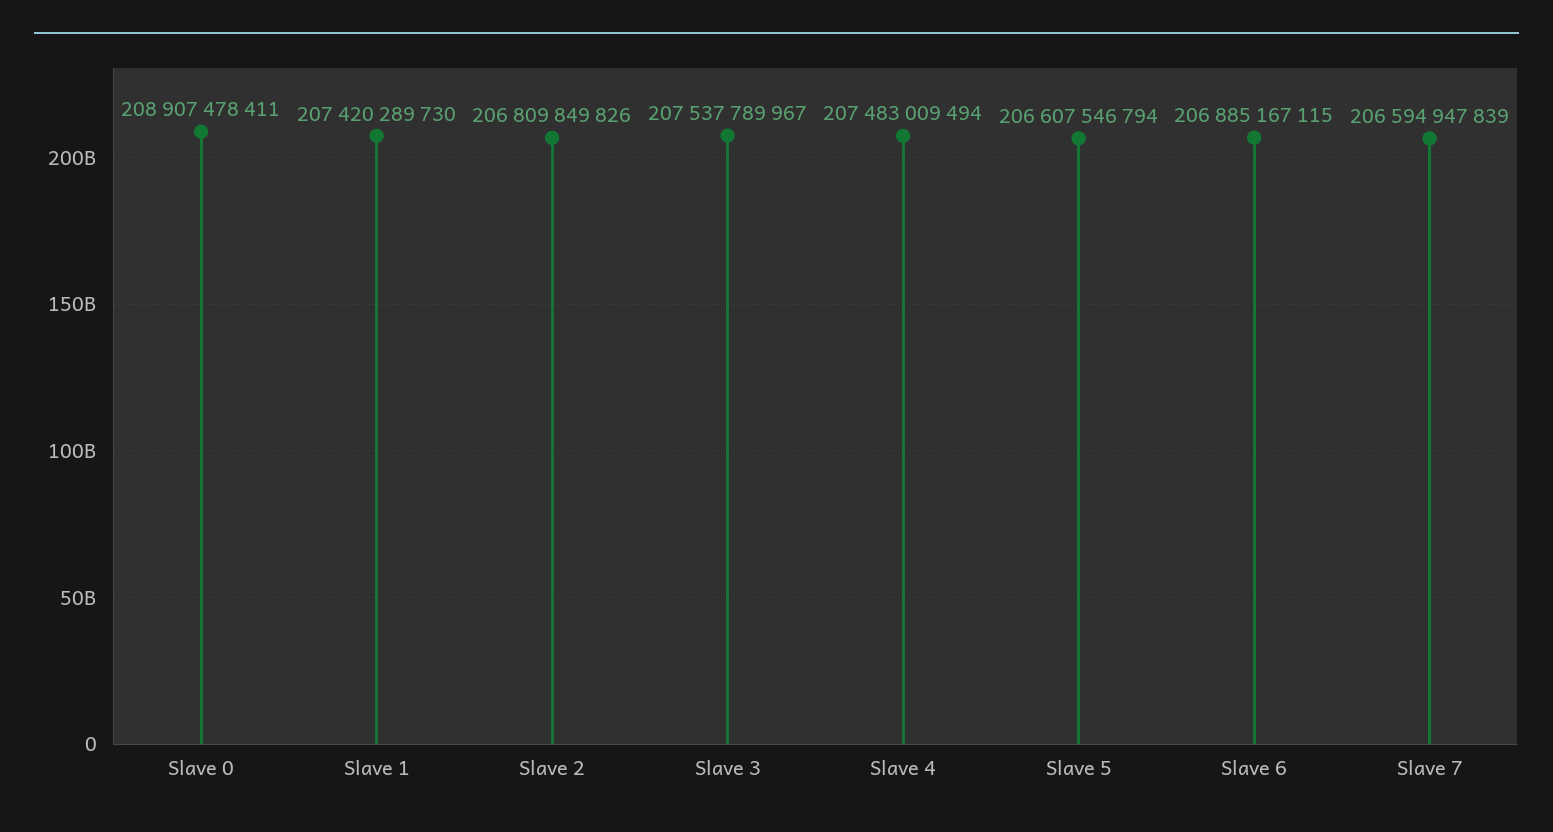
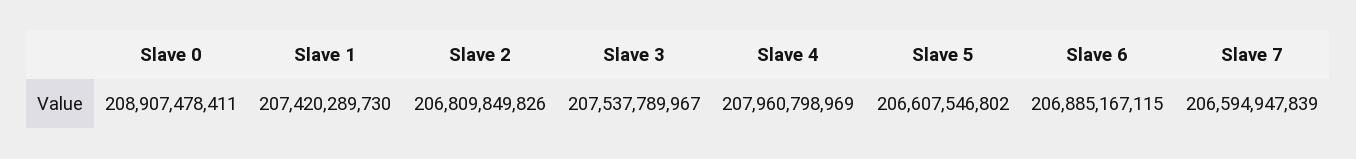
Slave 4: 207483009494 -> 207960798969
Slave 5: 206607546794 -> 206607546802

